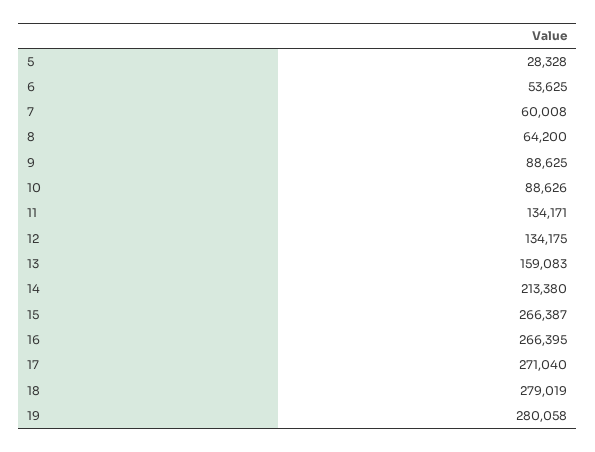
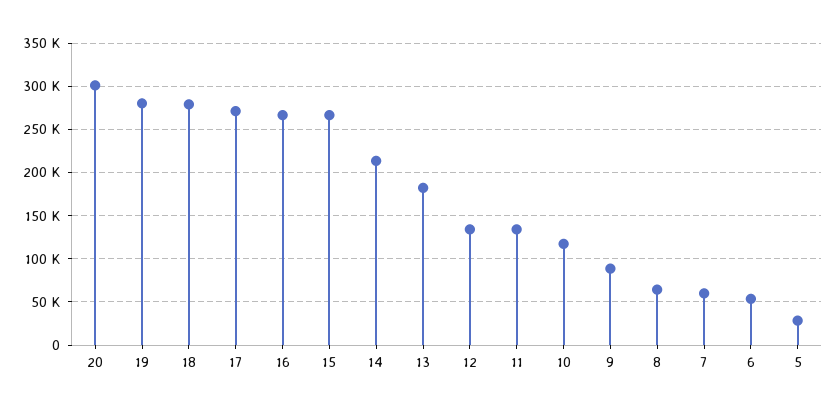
10: 88626 -> 120000
13: 159083 -> 180000
20: none -> 300000

